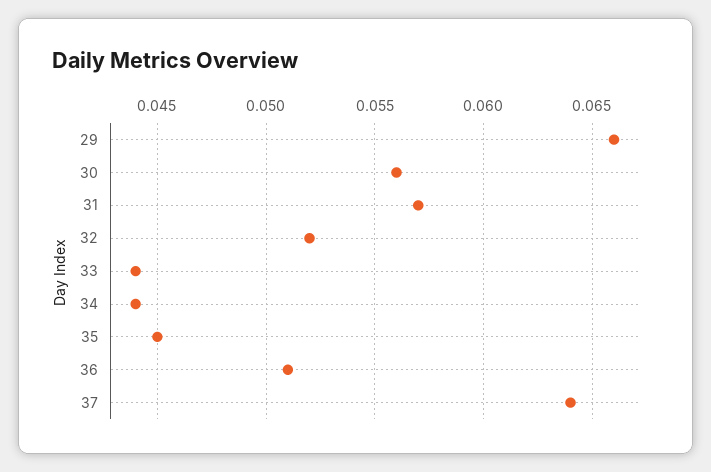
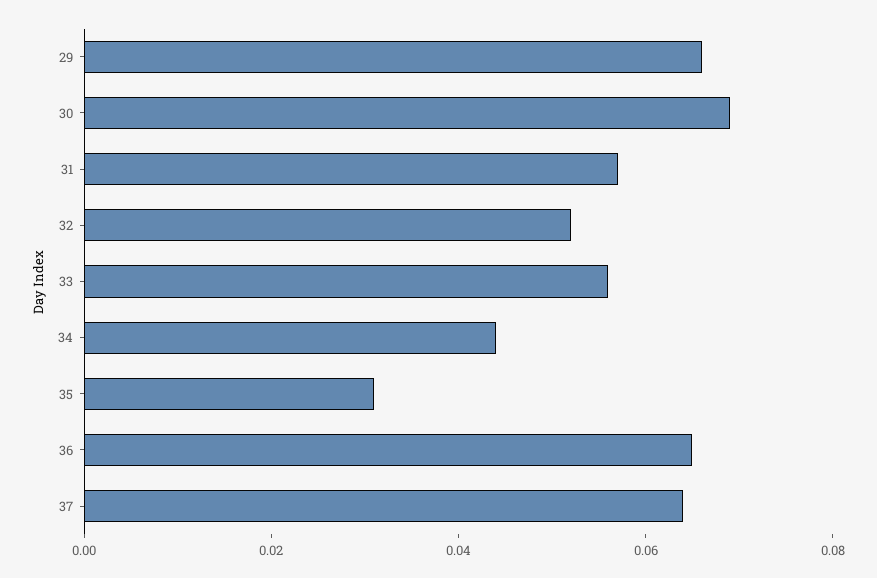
30: 0.056 -> 0.07
33: 0.044 -> 0.055
35: 0.045 -> 0.03
36: 0.051 -> 0.065

